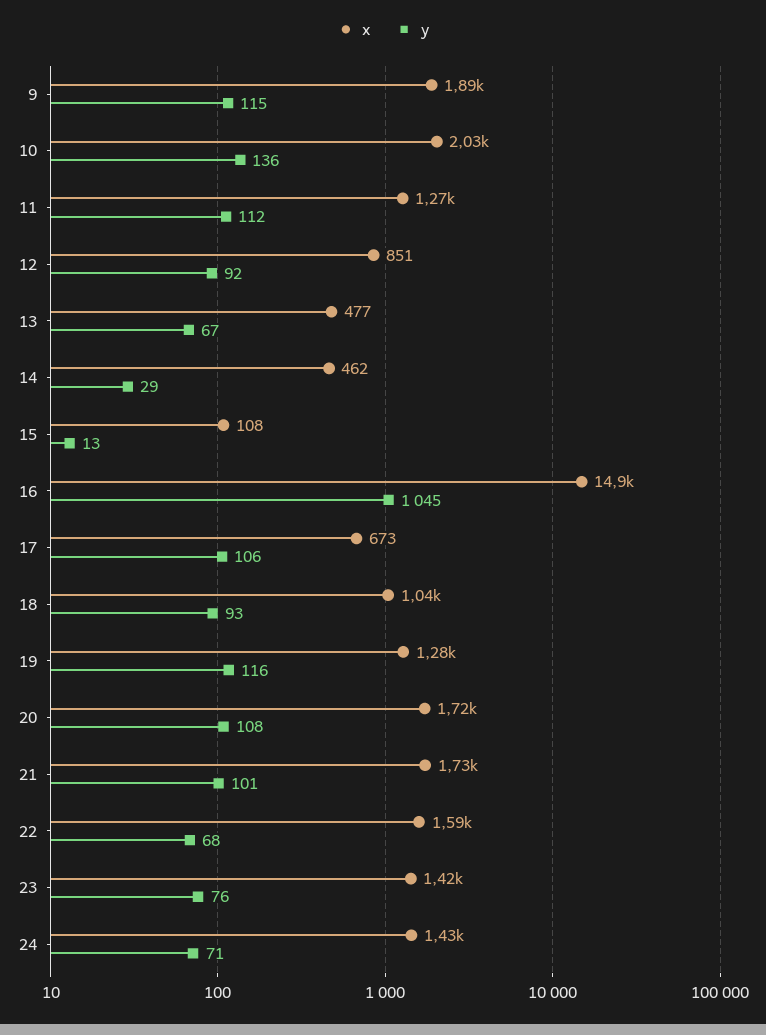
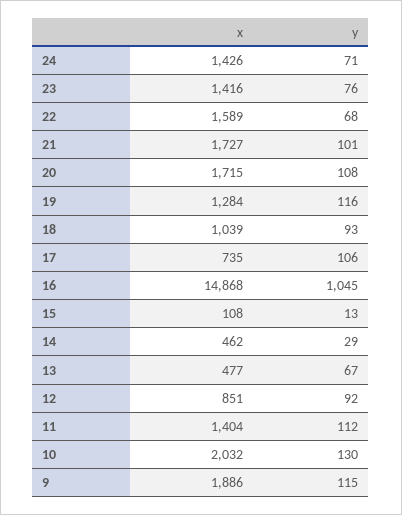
y, 10: 136 -> 130
x, 11: 1270 -> 1404
x, 17: 673 -> 735

